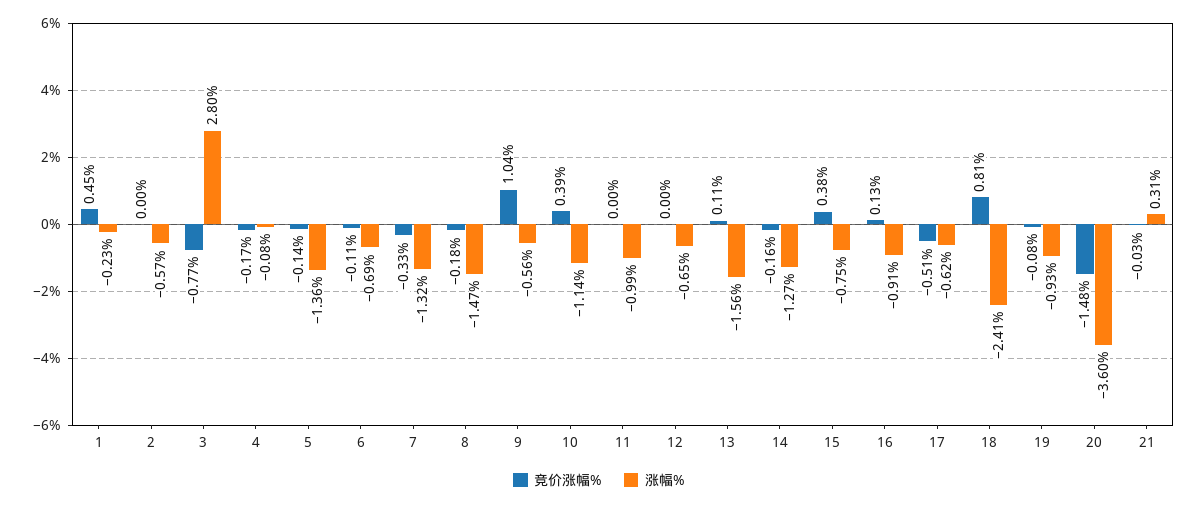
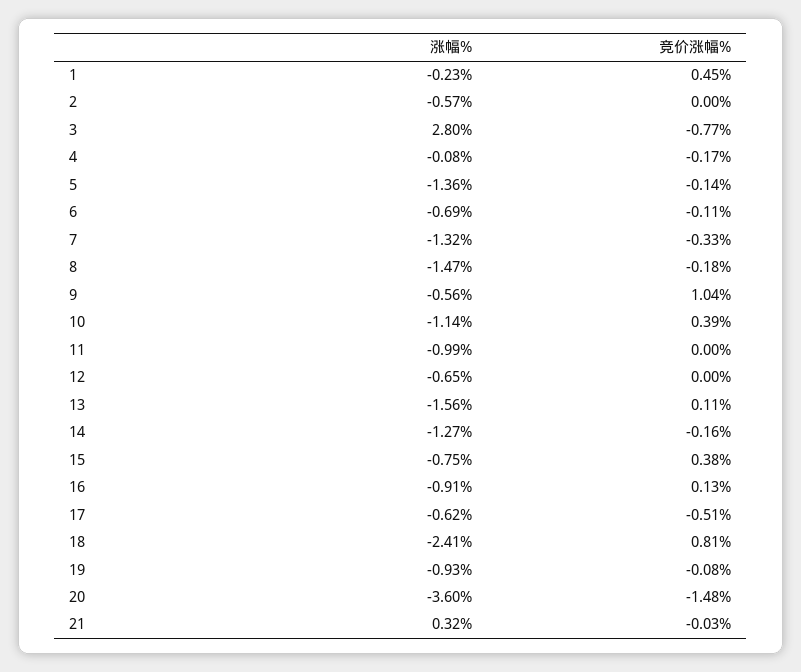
涨幅%, 21: 0.31 -> 0.32

